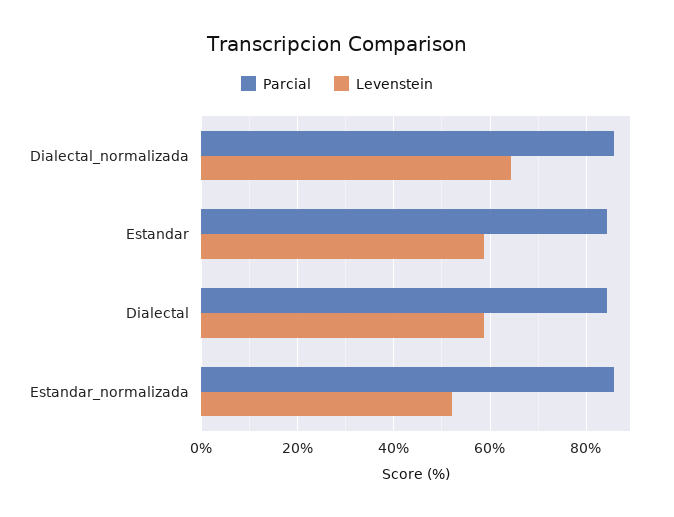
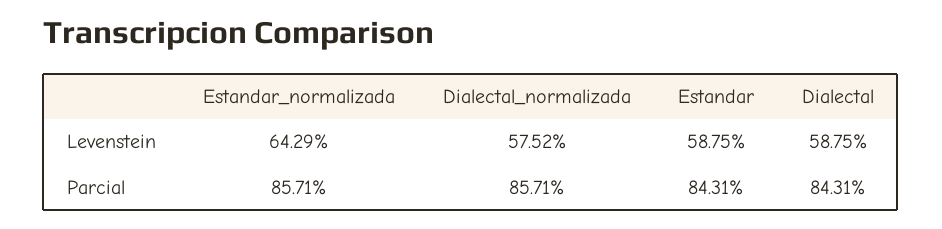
Levenstein, Dialectal_normalizada: 64 -> 57.52
Levenstein, Estandar_normalizada: 52 -> 64.29

